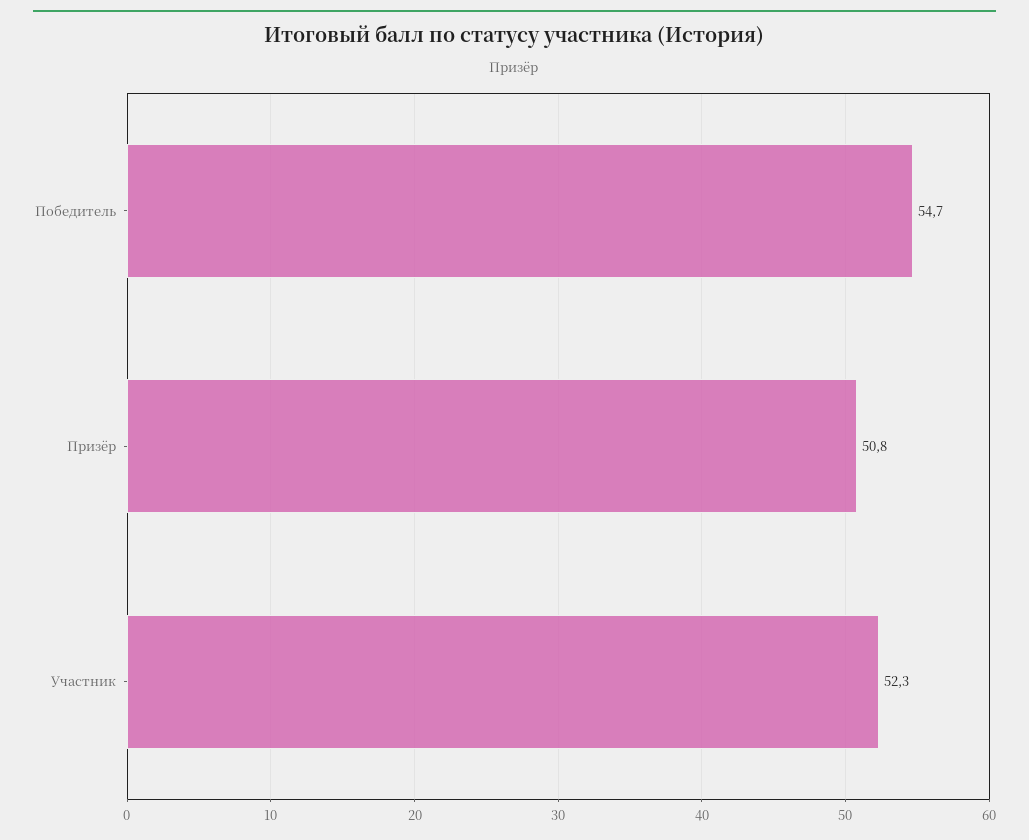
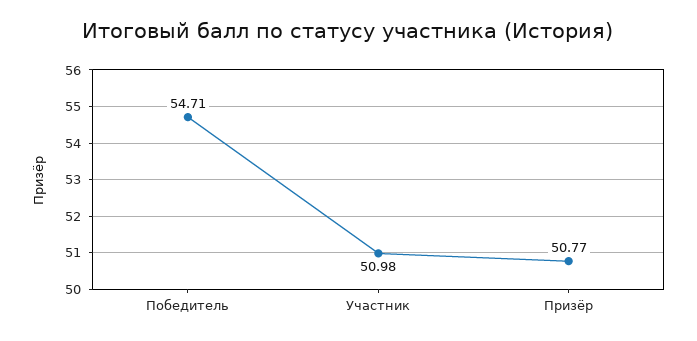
Участник: 52.3 -> 50.98

